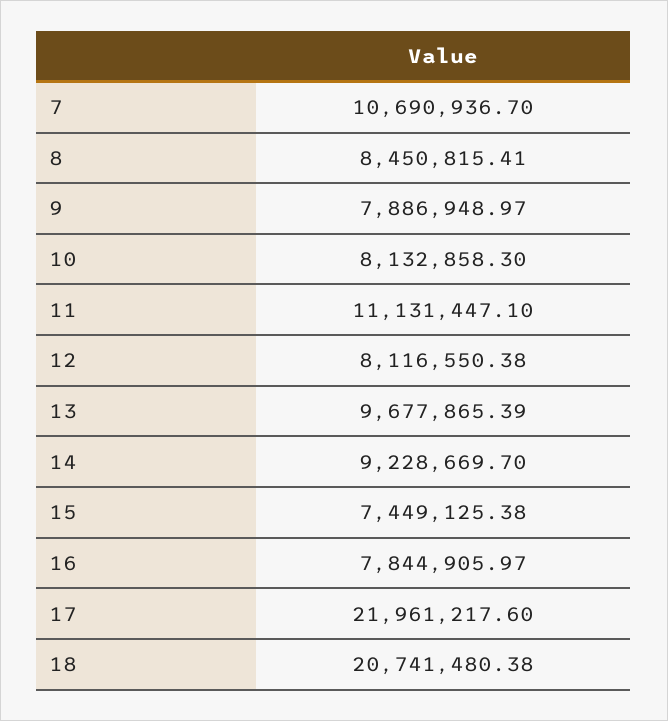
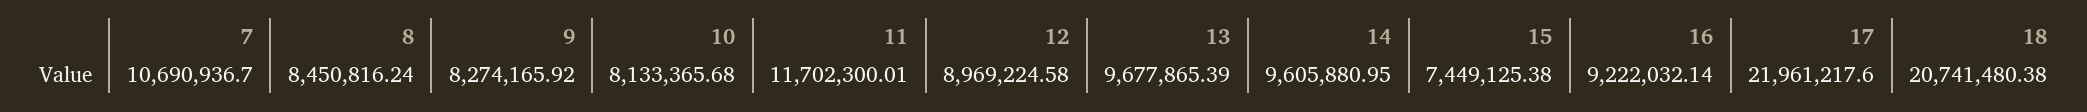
8: 8450815.41 -> 8450816.24
9: 7886948.97 -> 8274165.92
10: 8132858.3 -> 8133365.68
11: 11131447.1 -> 11702300.01
12: 8116550.38 -> 8969224.58
14: 9228669.7 -> 9605880.95
16: 7844905.97 -> 9222032.14

